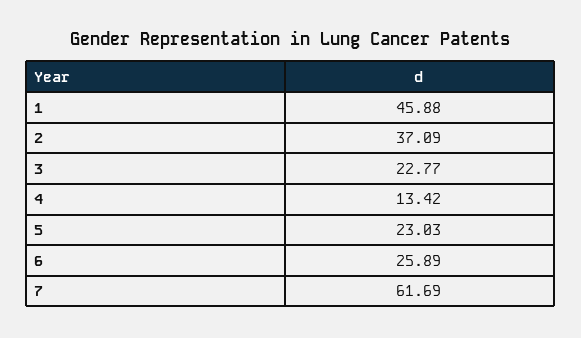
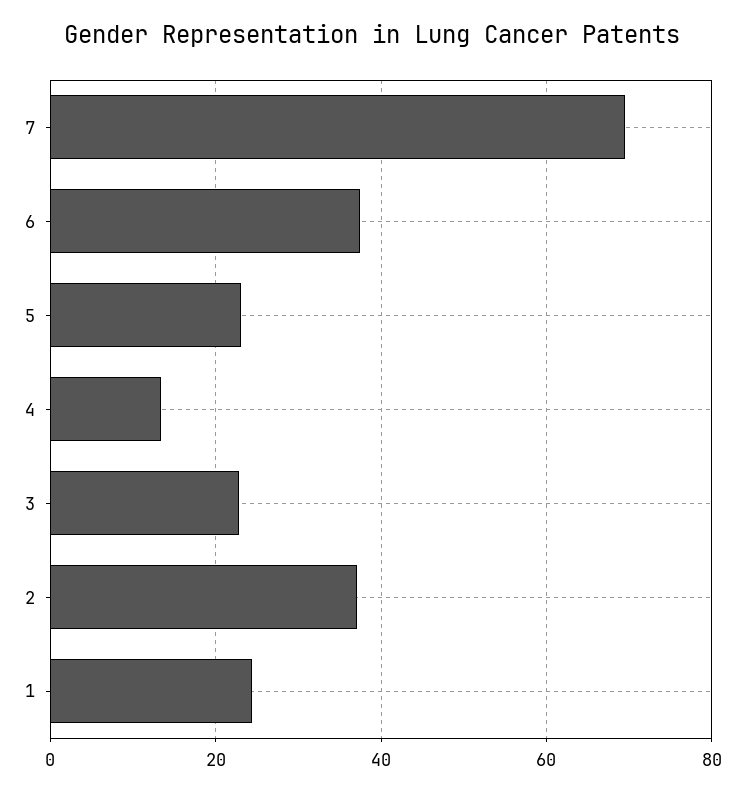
1: 45.88 -> 24
6: 25.89 -> 38
7: 61.69 -> 70

